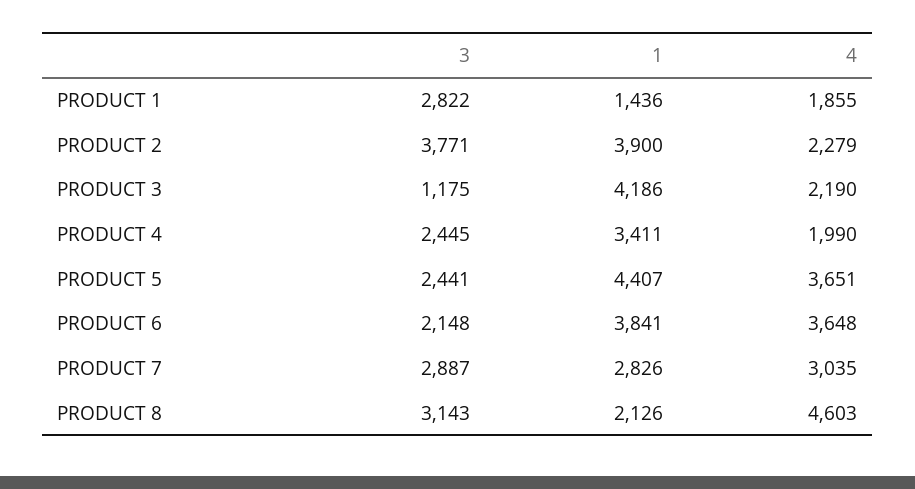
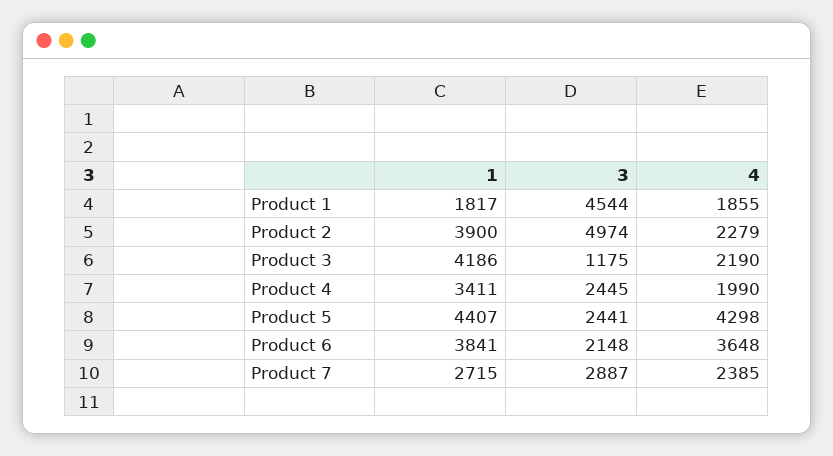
3, PRODUCT 1: 2822 -> 4544
1, PRODUCT 1: 1436 -> 1817
3, PRODUCT 2: 3771 -> 4974
4, PRODUCT 5: 3651 -> 4298
1, PRODUCT 7: 2826 -> 2715
4, PRODUCT 7: 3035 -> 2385
3, PRODUCT 8: 3143 -> none
1, PRODUCT 8: 2126 -> none
4, PRODUCT 8: 4603 -> none

